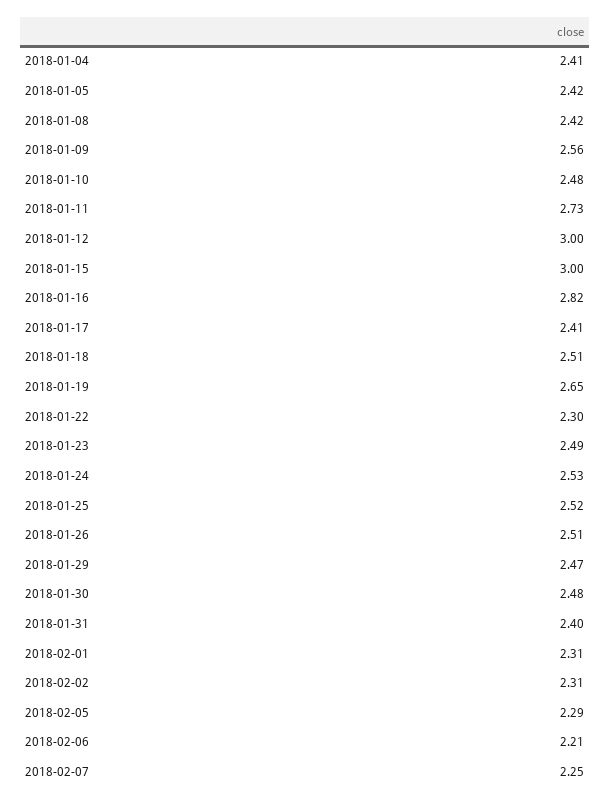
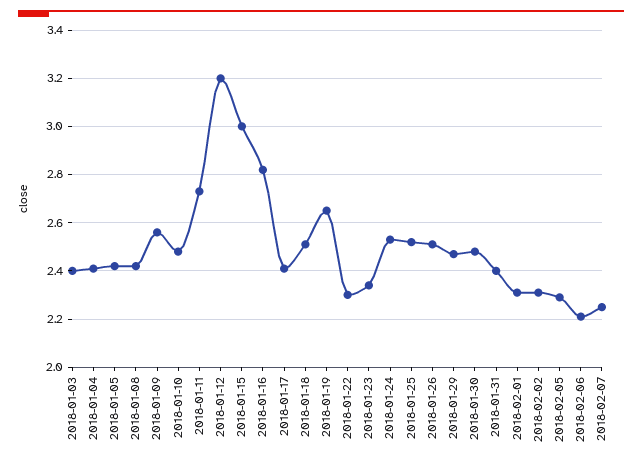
2018-01-12: 3 -> 3.2
2018-01-23: 2.49 -> 2.35
2018-01-03: none -> 2.4

